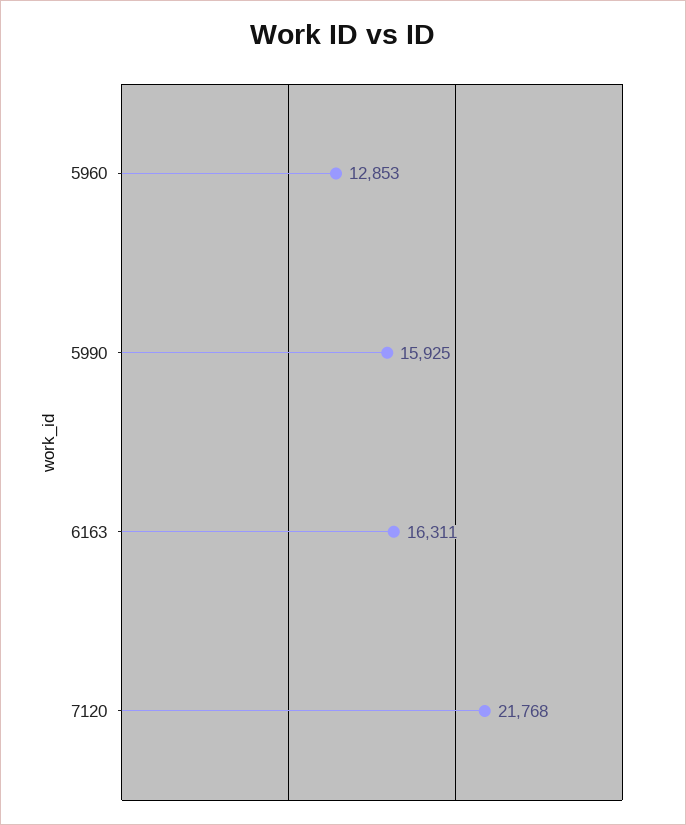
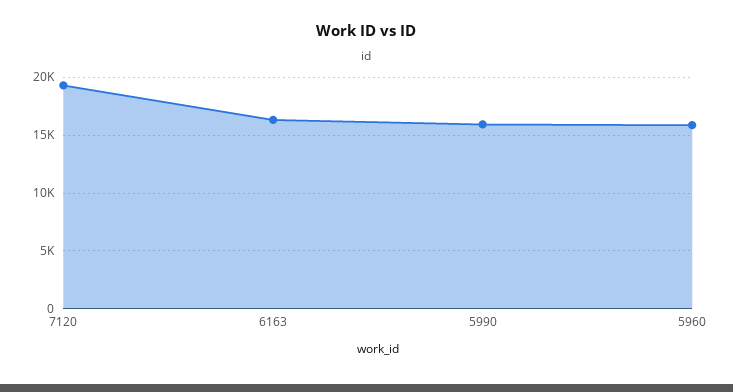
5960: 12853 -> 16000
7120: 21768 -> 19000

